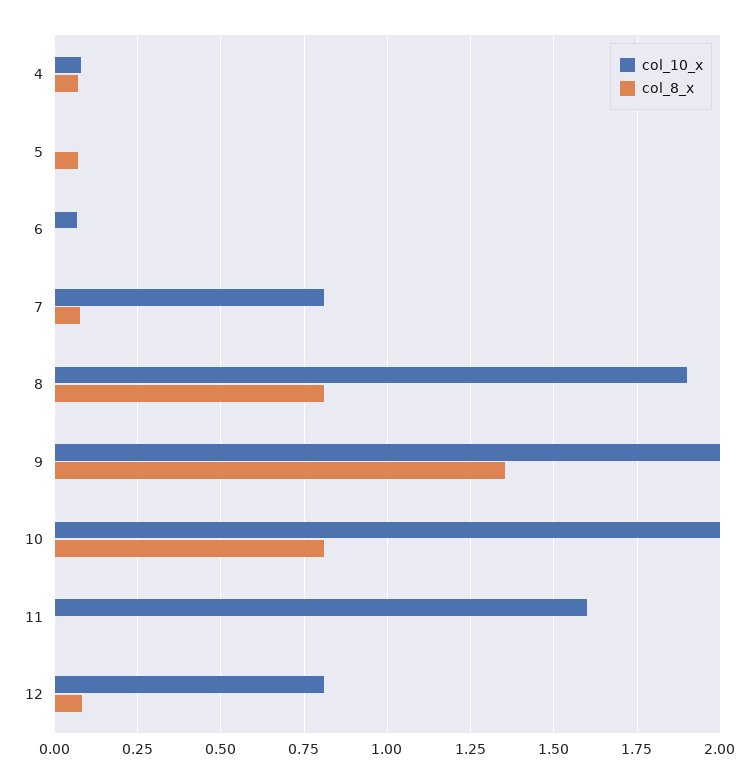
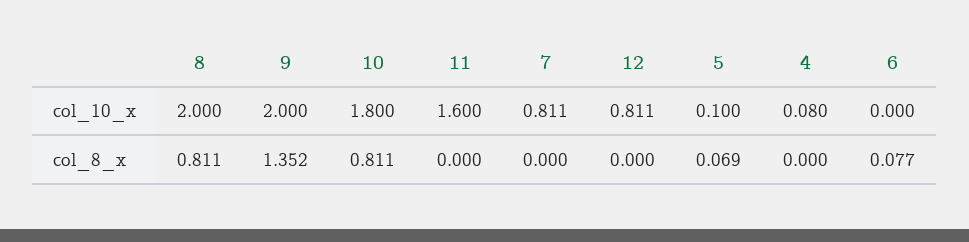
col_8_x, 4: 0.075 -> 0
col_10_x, 5: 0 -> 0.1
col_10_x, 6: 0.075 -> 0
col_8_x, 6: 0 -> 0.077
col_8_x, 7: 0.075 -> 0
col_10_x, 8: 1.9 -> 2
col_10_x, 10: 2 -> 1.8
col_8_x, 12: 0.075 -> 0

